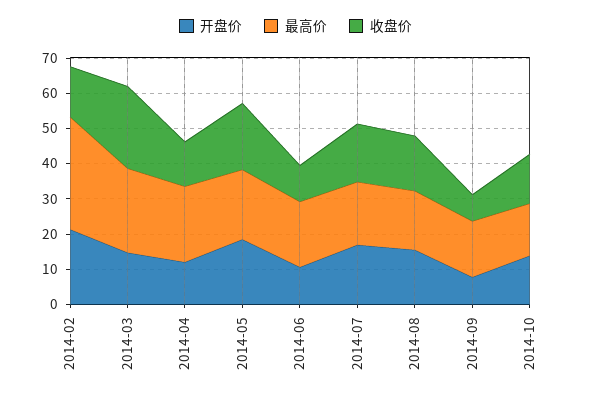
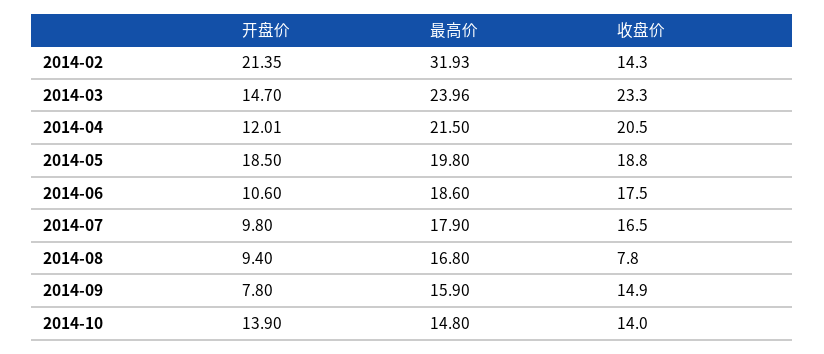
收盘价, 2014-04: 12.5 -> 20.5
收盘价, 2014-06: 10 -> 17.5
开盘价, 2014-07: 17.5 -> 9.8
开盘价, 2014-08: 15 -> 9.4
收盘价, 2014-08: 15 -> 7.8
收盘价, 2014-09: 7.5 -> 14.9

